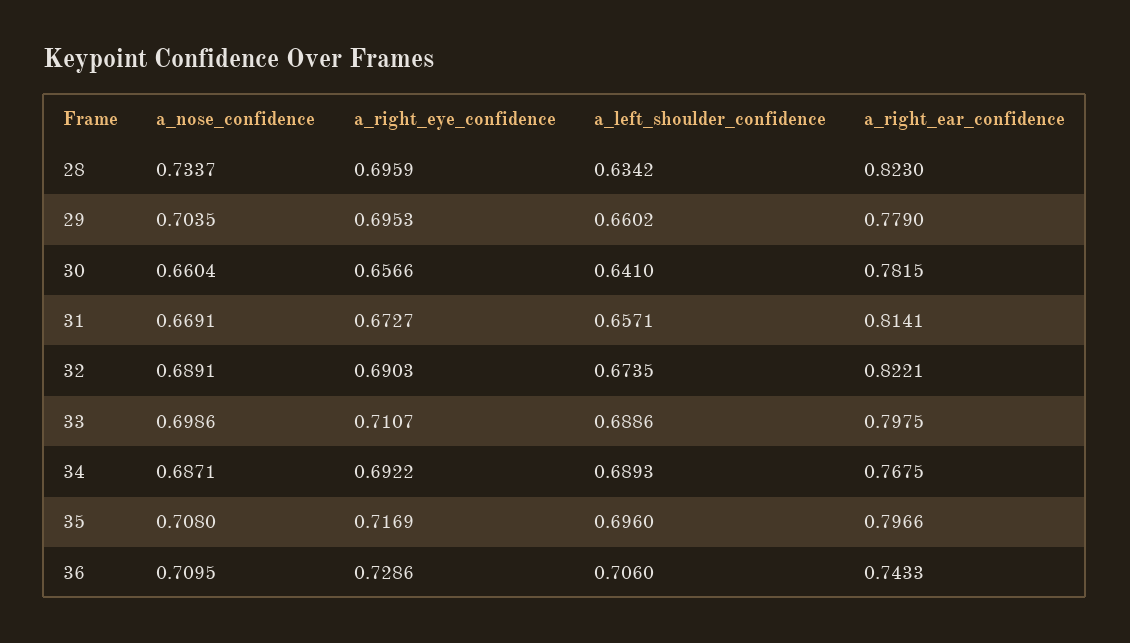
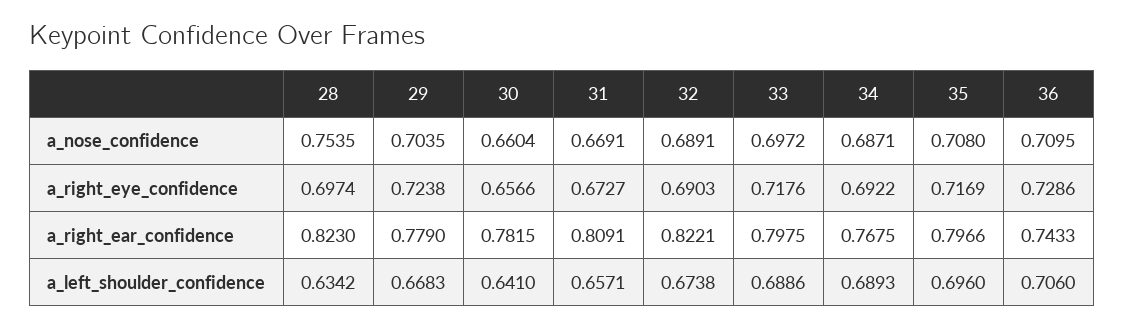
a_nose_confidence, 28: 0.7337 -> 0.7535
a_right_eye_confidence, 28: 0.6959 -> 0.6974
a_right_eye_confidence, 29: 0.6953 -> 0.7238
a_left_shoulder_confidence, 29: 0.6602 -> 0.6683
a_right_ear_confidence, 31: 0.8141 -> 0.8091
a_left_shoulder_confidence, 32: 0.6735 -> 0.6738
a_nose_confidence, 33: 0.6986 -> 0.6972
a_right_eye_confidence, 33: 0.7107 -> 0.7176

